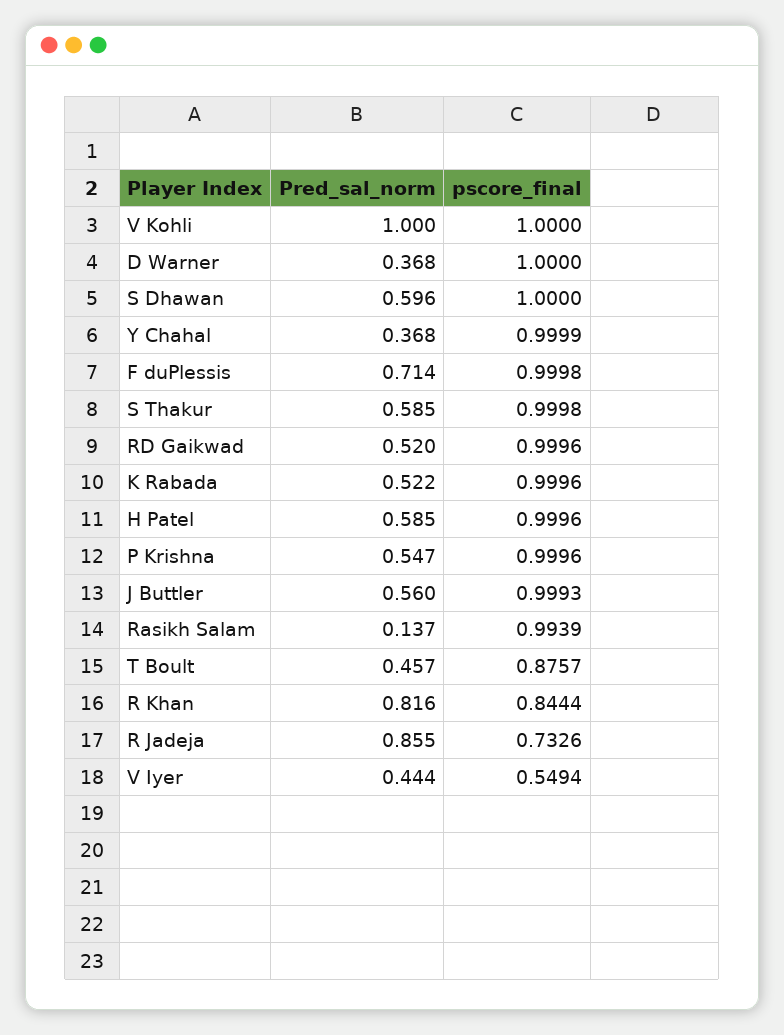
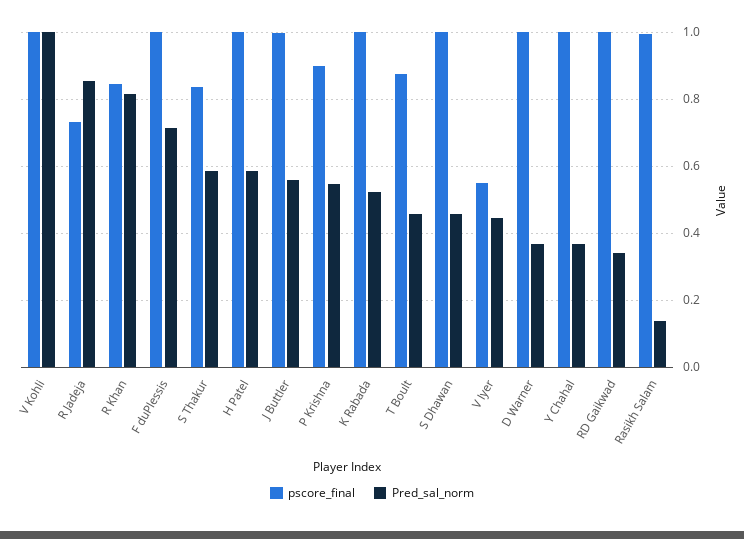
Pred_sal_norm, S Dhawan: 0.596 -> 0.46
pscore_final, S Thakur: 0.9998 -> 0.84
Pred_sal_norm, RD Gaikwad: 0.52 -> 0.34
pscore_final, P Krishna: 0.9996 -> 0.9

